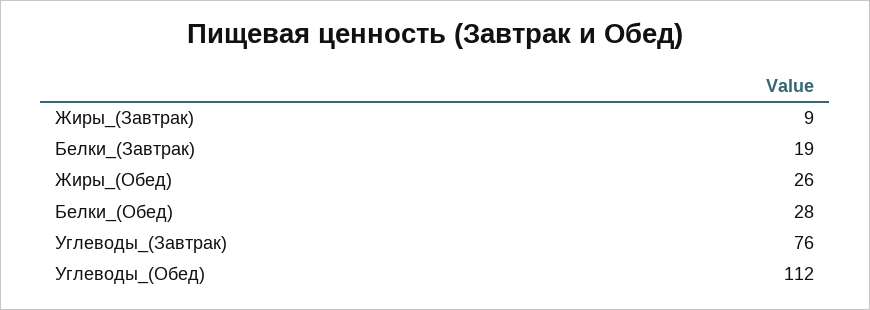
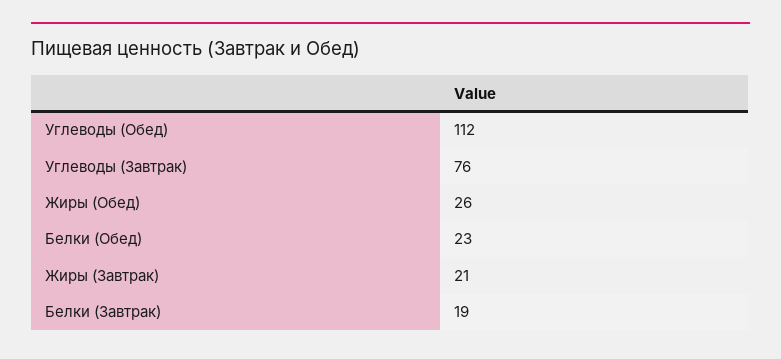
Жиры_(Завтрак): 9 -> 21
Белки_(Обед): 28 -> 23

